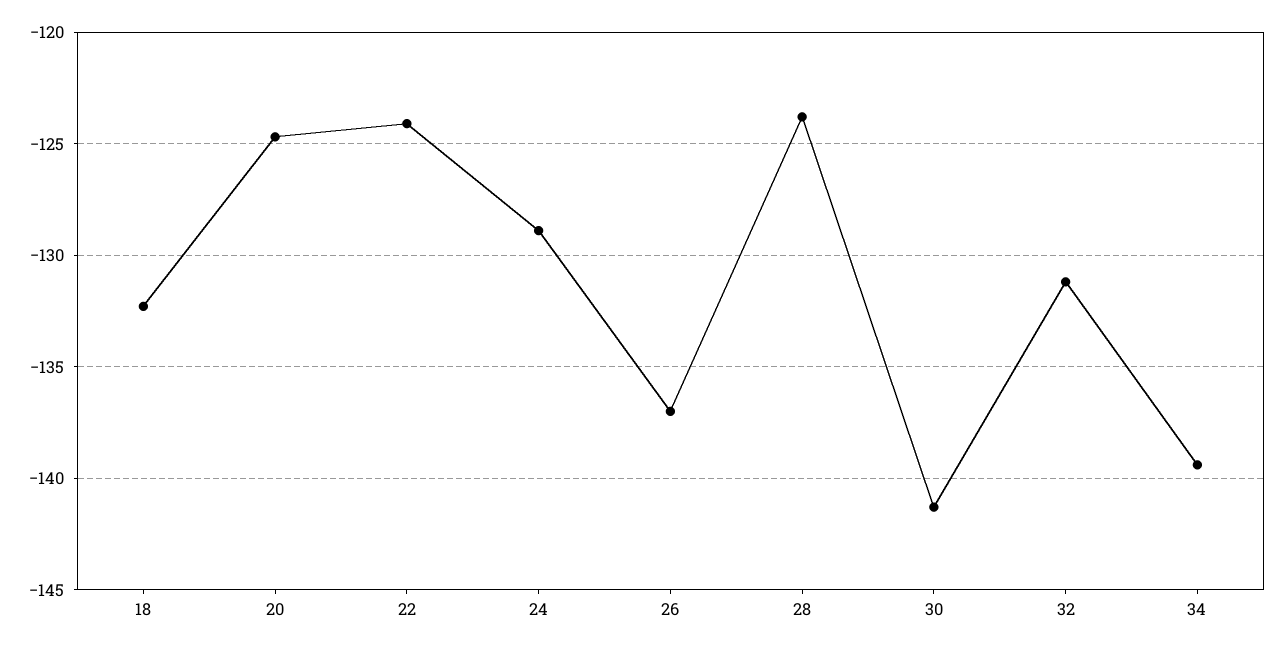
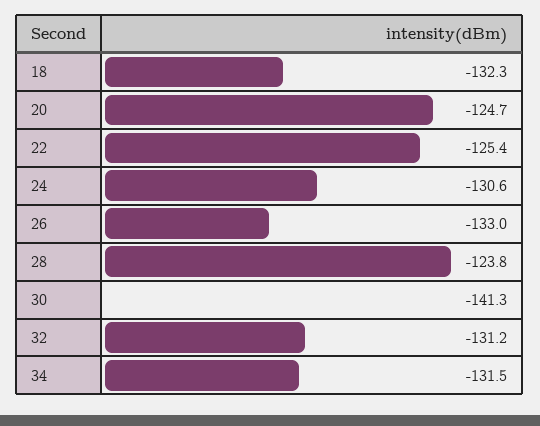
22: -124 -> -125.4
24: -129 -> -130.6
26: -137 -> -133
34: -139.5 -> -131.5

